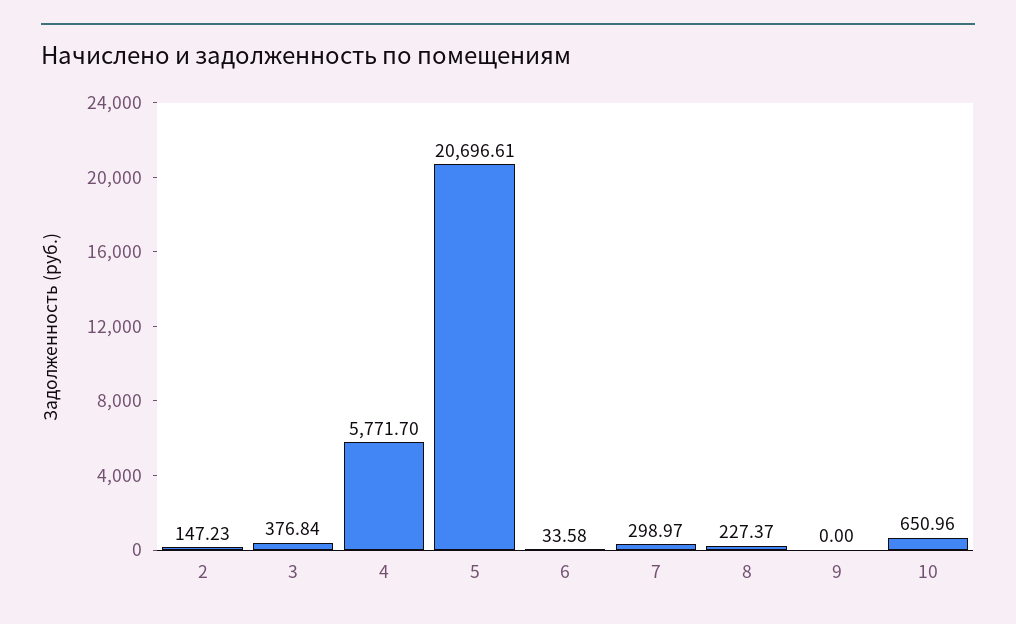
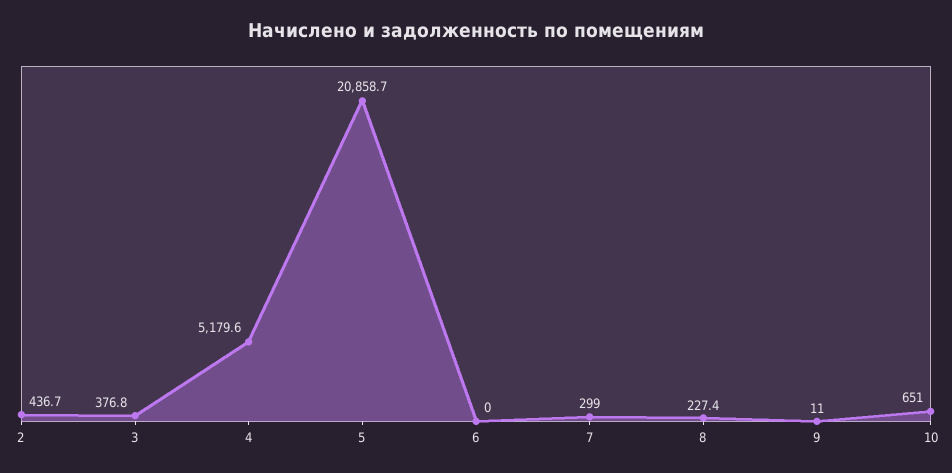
2: 147.23 -> 436.7
4: 5771.7 -> 5179.6
5: 20696.61 -> 20858.7
6: 33.58 -> 0
9: 0 -> 11

